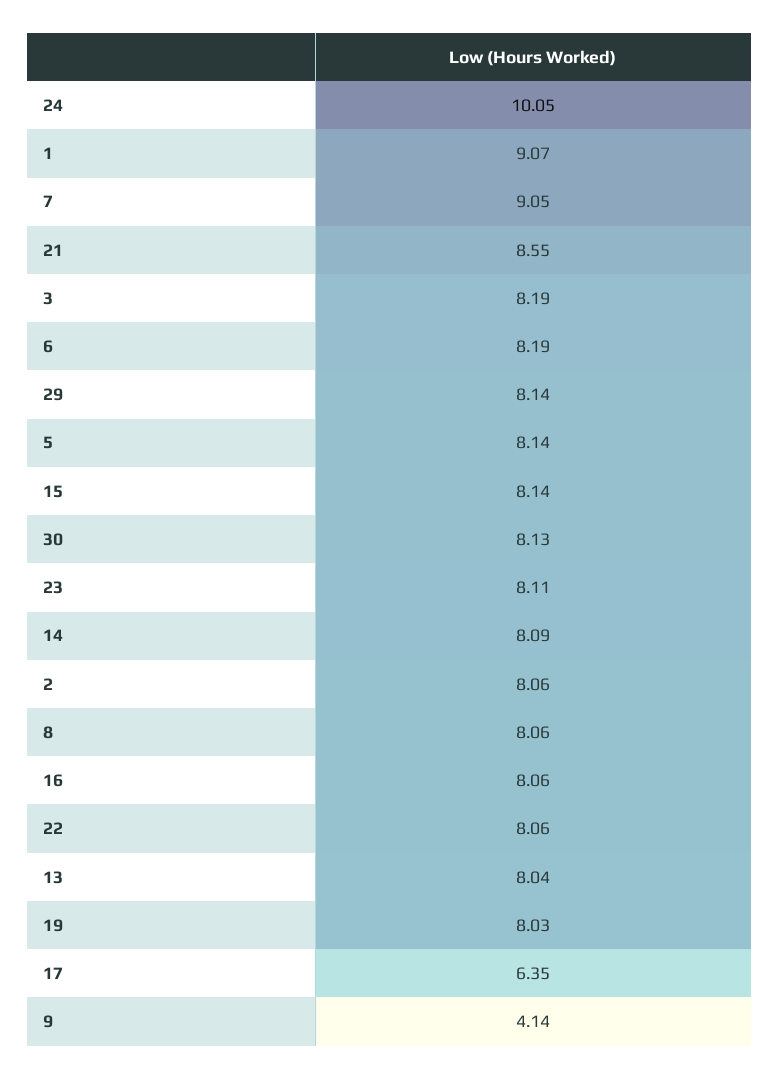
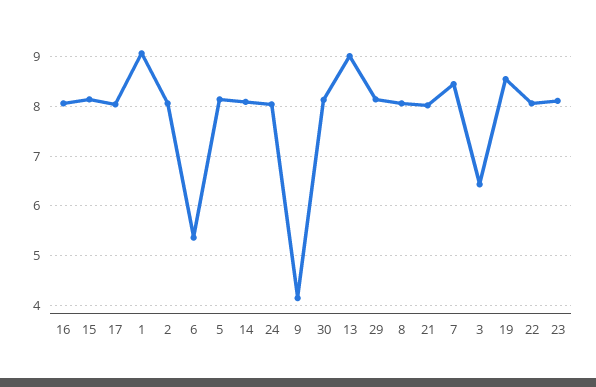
24: 10.05 -> 8
7: 9.05 -> 8.4
21: 8.55 -> 8
3: 8.19 -> 6.4
6: 8.19 -> 5.4
13: 8.04 -> 9
19: 8.03 -> 8.6
17: 6.35 -> 8

